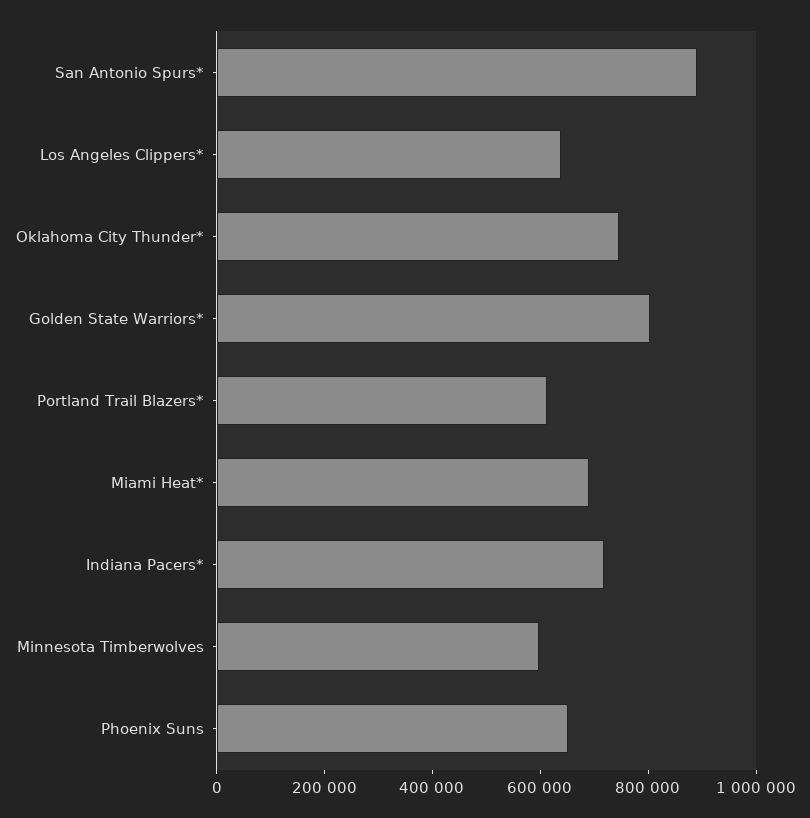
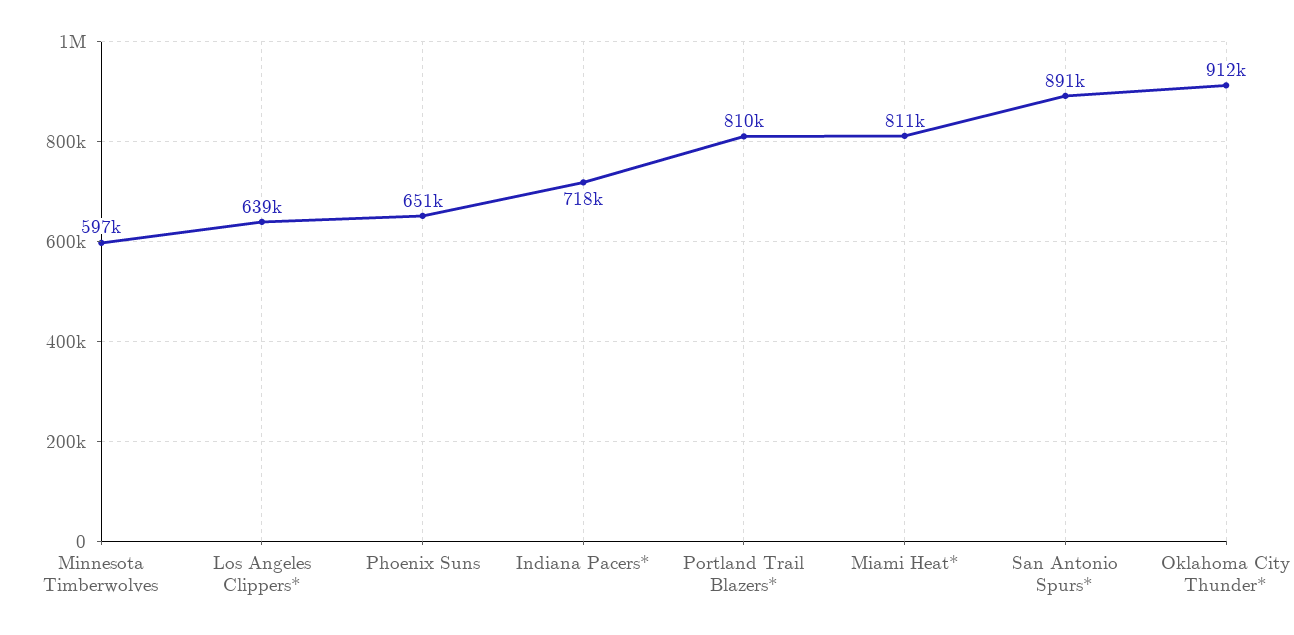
Oklahoma City Thunder*: 750000 -> 912000
Golden State Warriors*: 800000 -> none
Portland Trail Blazers*: 600000 -> 810000
Miami Heat*: 700000 -> 811000

